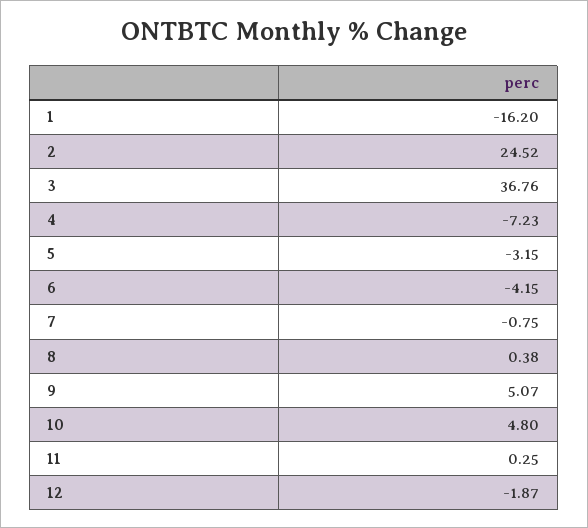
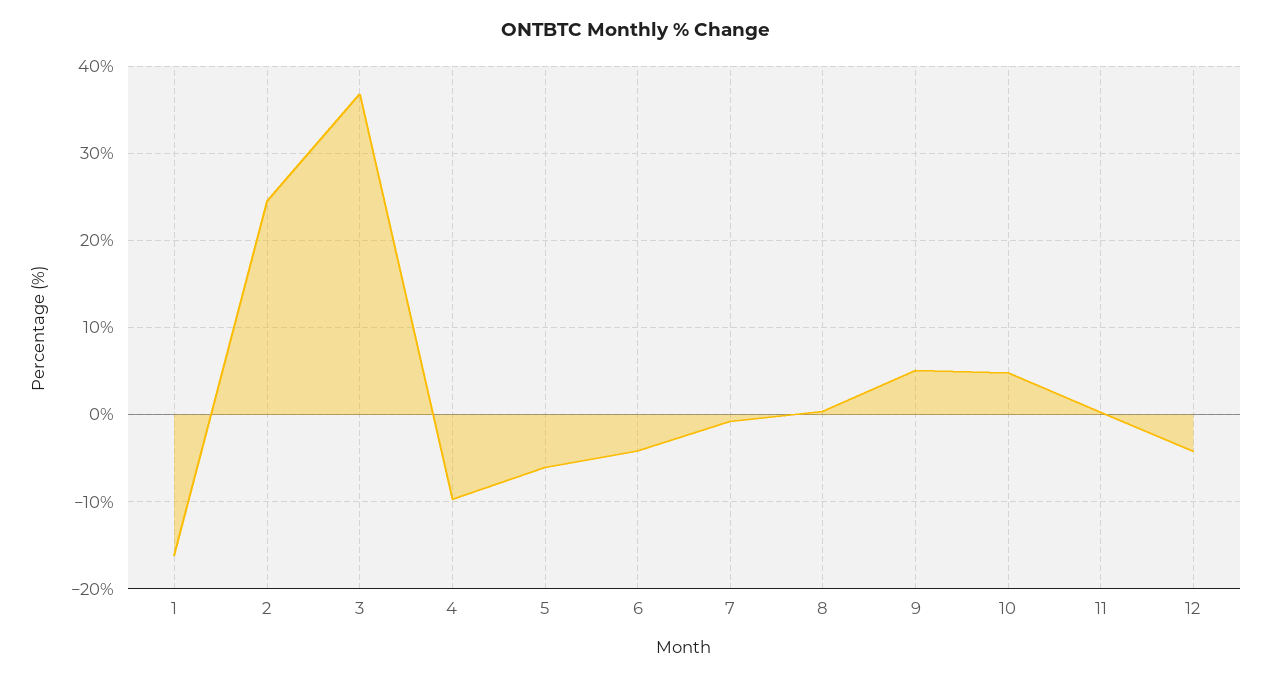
4: -7.23 -> -10
5: -3.15 -> -6
12: -1.87 -> -4

